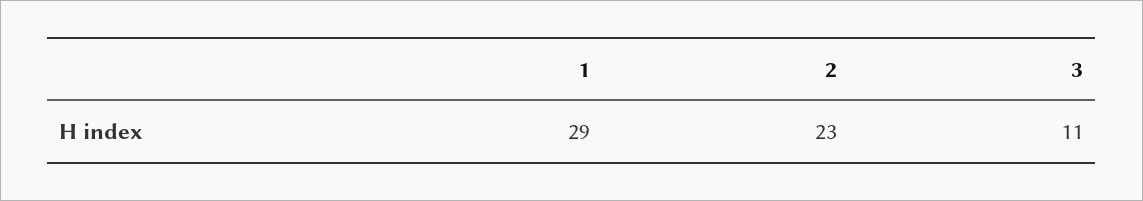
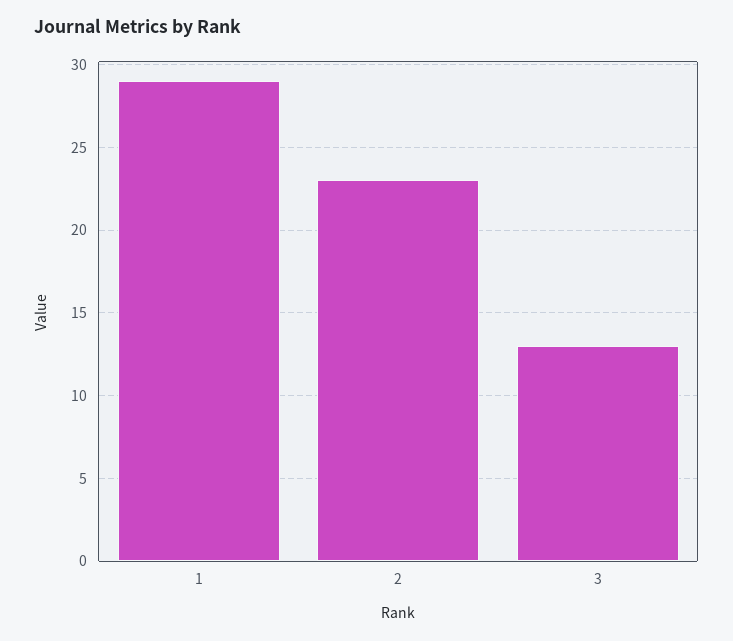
3: 11 -> 13

